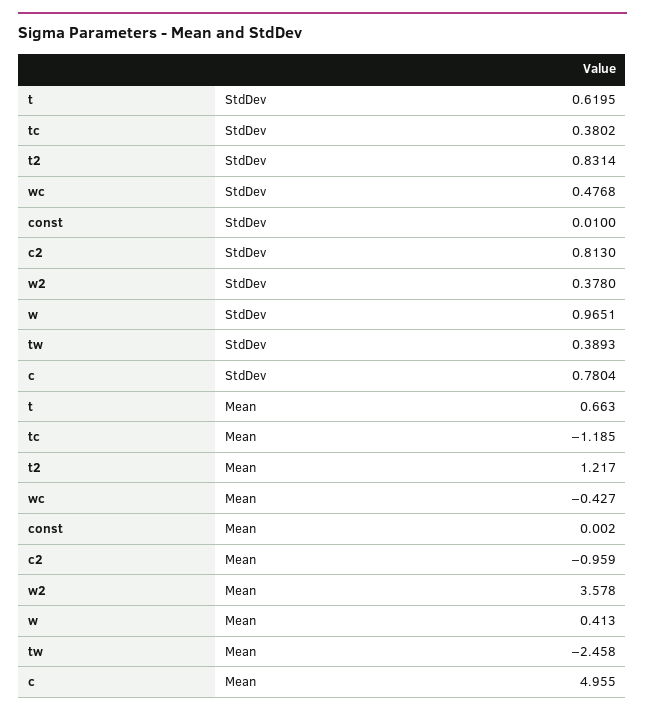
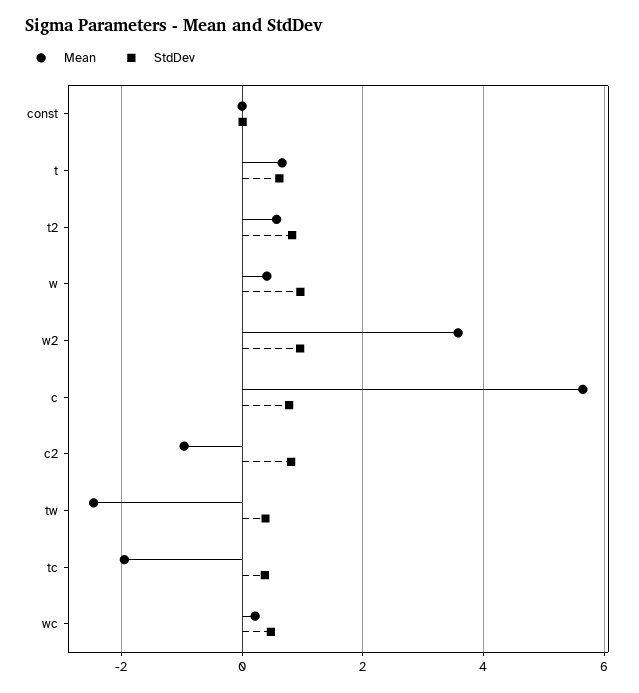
StdDev, w2: 0.378 -> 1
Mean, tc: -1.185 -> -2
Mean, t2: 1.217 -> 0.6
Mean, wc: -0.427 -> 0.2
Mean, c: 4.955 -> 5.6

